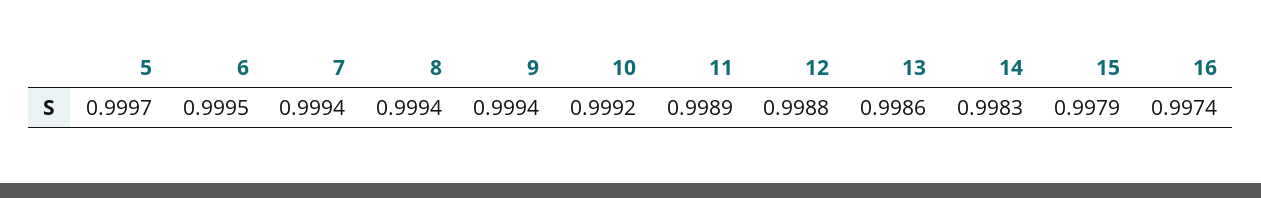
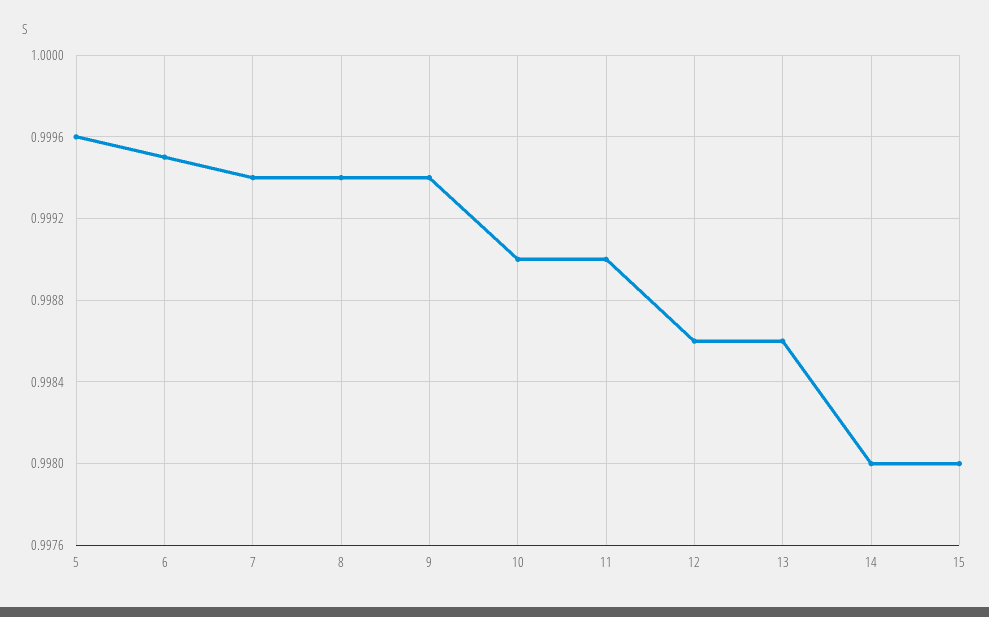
5: 0.9997 -> 0.9996
10: 0.9992 -> 0.999
11: 0.9989 -> 0.999
12: 0.9988 -> 0.9986
14: 0.9983 -> 0.998
15: 0.9979 -> 0.998
16: 0.9974 -> none

